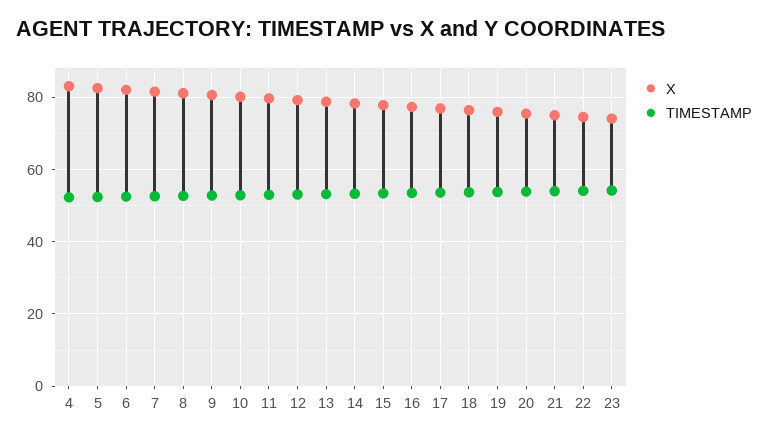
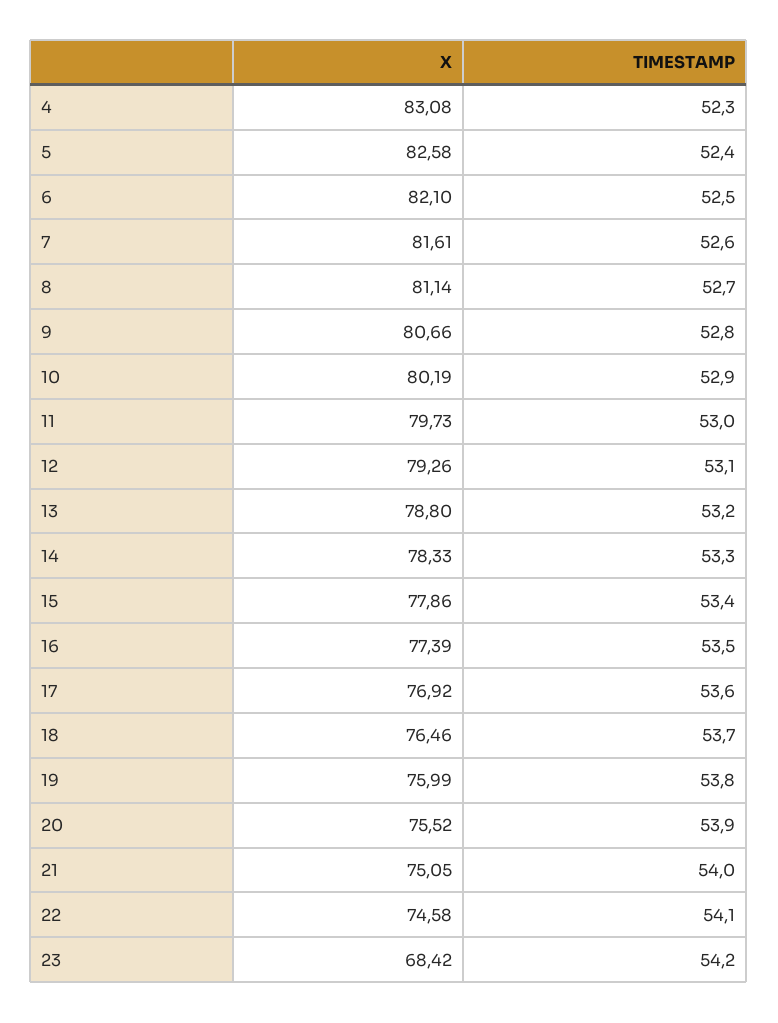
X, 23: 74 -> 68.42

